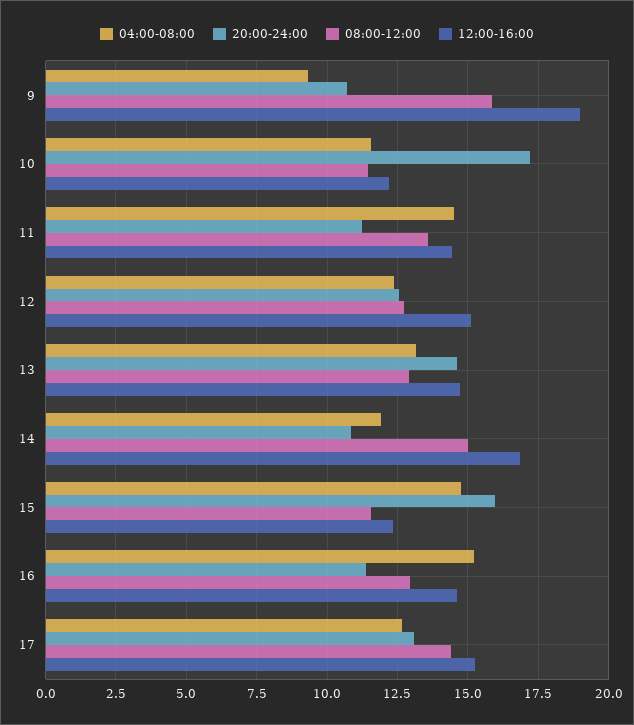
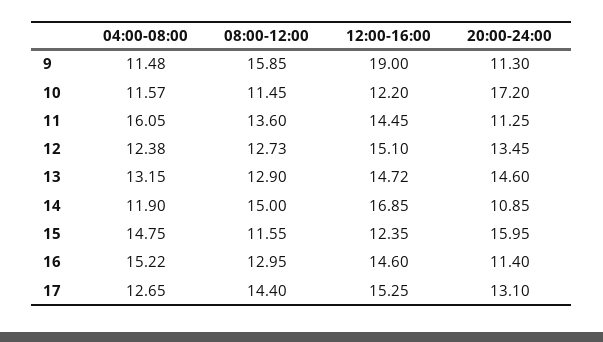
04:00-08:00, 9: 9.25 -> 11.48
20:00-24:00, 9: 10.75 -> 11.3
04:00-08:00, 11: 14.5 -> 16.05
20:00-24:00, 12: 12.5 -> 13.45

